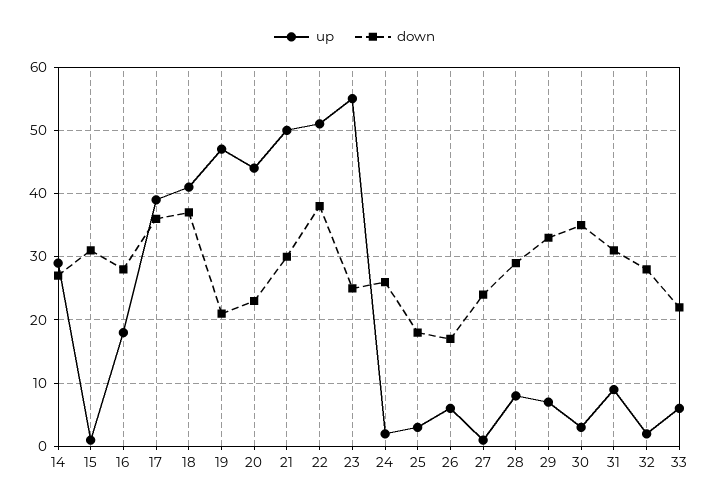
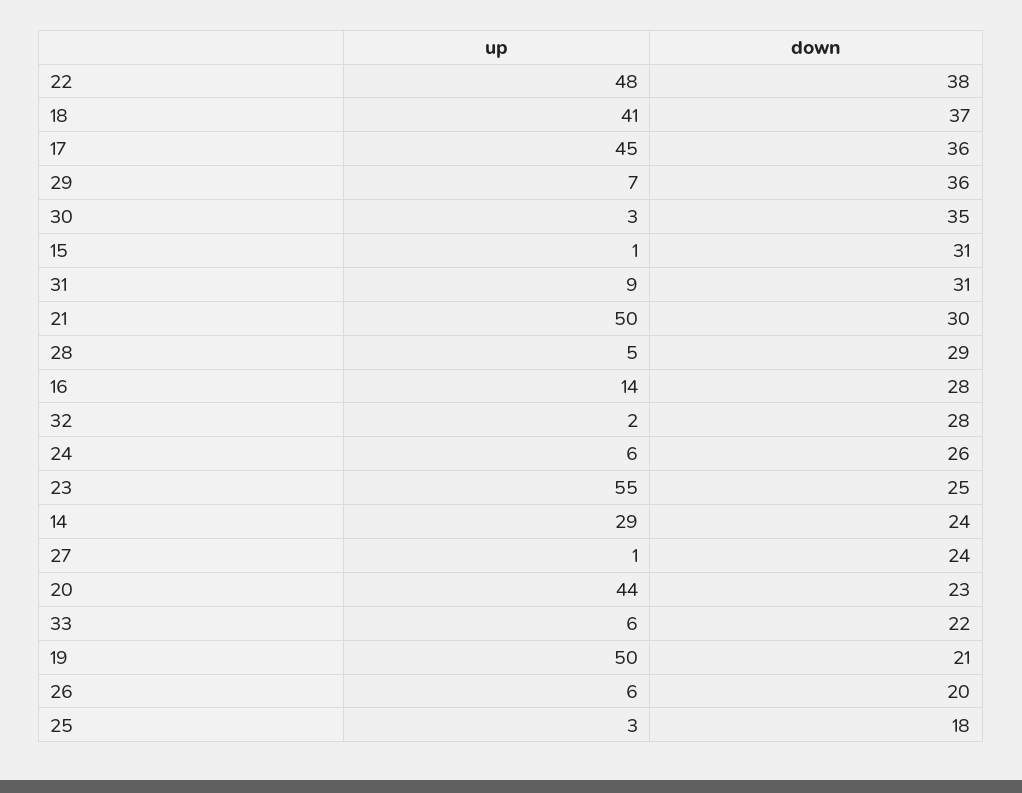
down, 14: 27 -> 24
up, 16: 18 -> 14
up, 17: 39 -> 45
up, 19: 47 -> 50
up, 22: 51 -> 48
up, 24: 2 -> 6
down, 26: 17 -> 20
up, 28: 8 -> 5
down, 29: 33 -> 36

